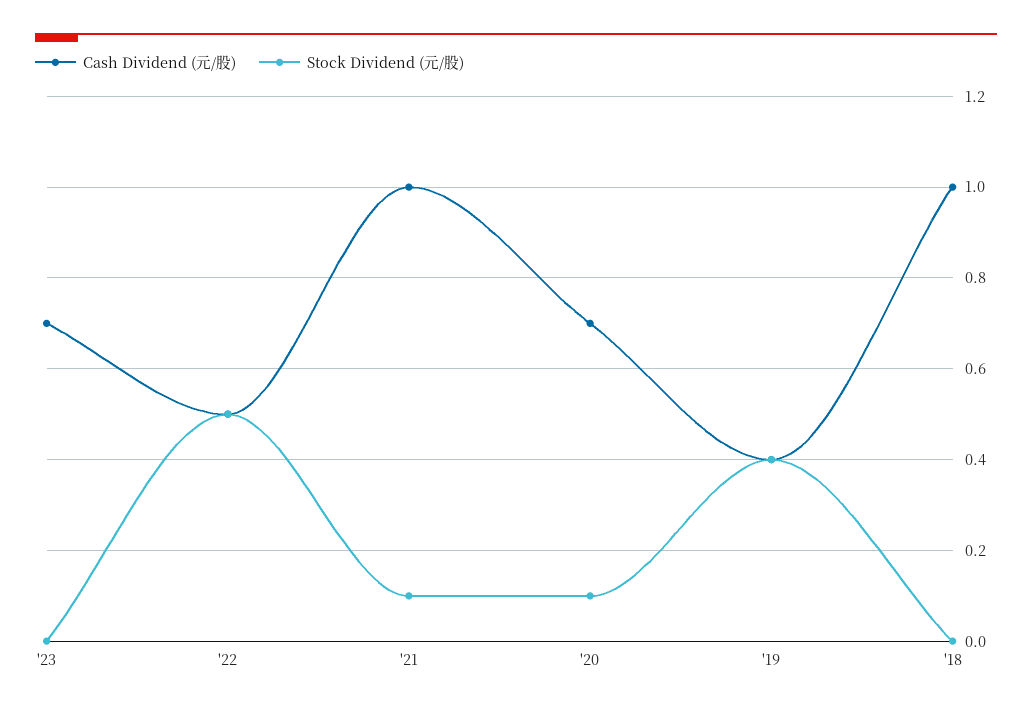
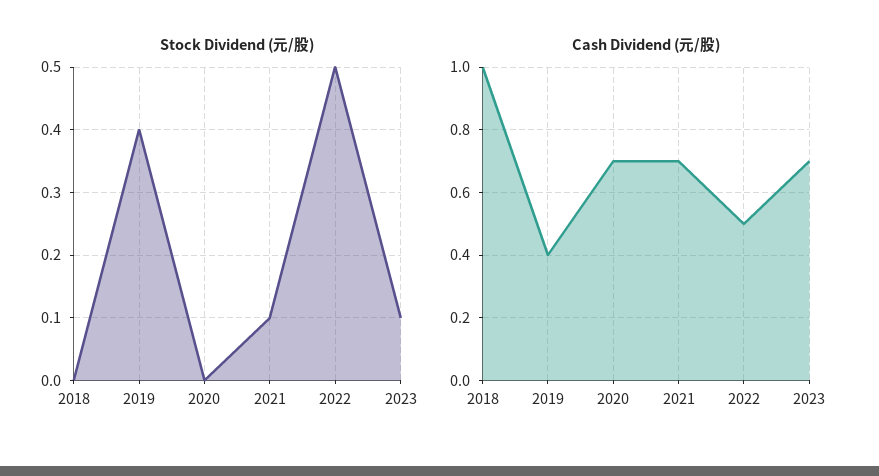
Stock Dividend (元/股), '23: 0 -> 0.1
Cash Dividend (元/股), '21: 1 -> 0.7
Stock Dividend (元/股), '20: 0.1 -> 0

